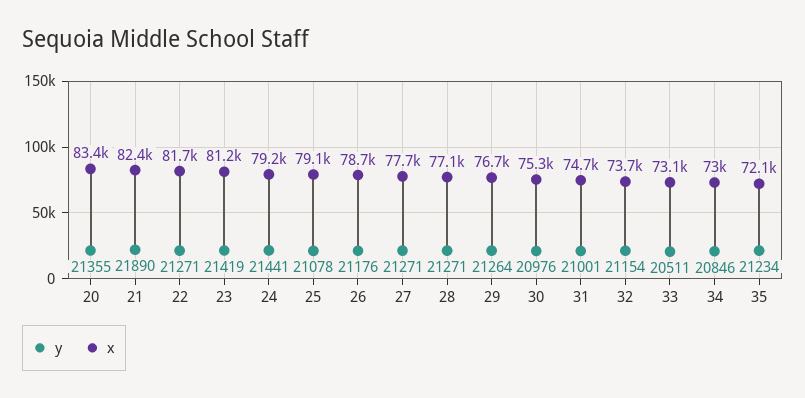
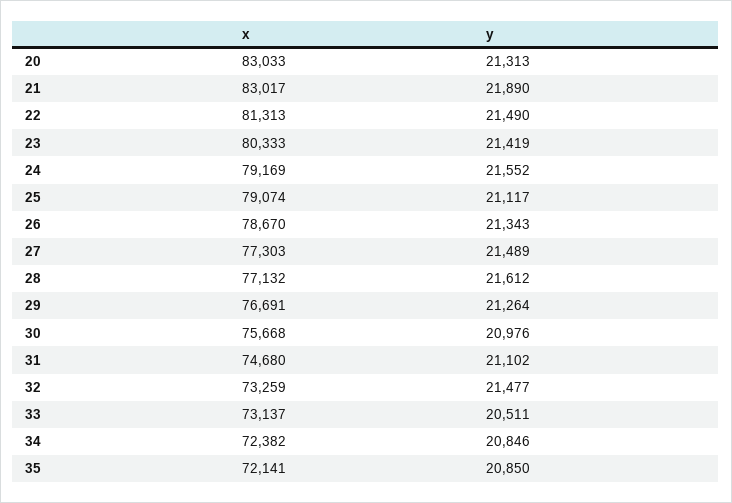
y, 20: 21355 -> 21313
x, 20: 83400 -> 83033
x, 21: 82400 -> 83017
y, 22: 21271 -> 21490
x, 22: 81700 -> 81313
x, 23: 81200 -> 80333
y, 24: 21441 -> 21552
y, 25: 21078 -> 21117
y, 26: 21176 -> 21343
y, 27: 21271 -> 21489
x, 27: 77700 -> 77303
y, 28: 21271 -> 21612
x, 30: 75300 -> 75668
y, 31: 21001 -> 21102
y, 32: 21154 -> 21477
x, 32: 73700 -> 73259
x, 34: 73000 -> 72382
y, 35: 21234 -> 20850

